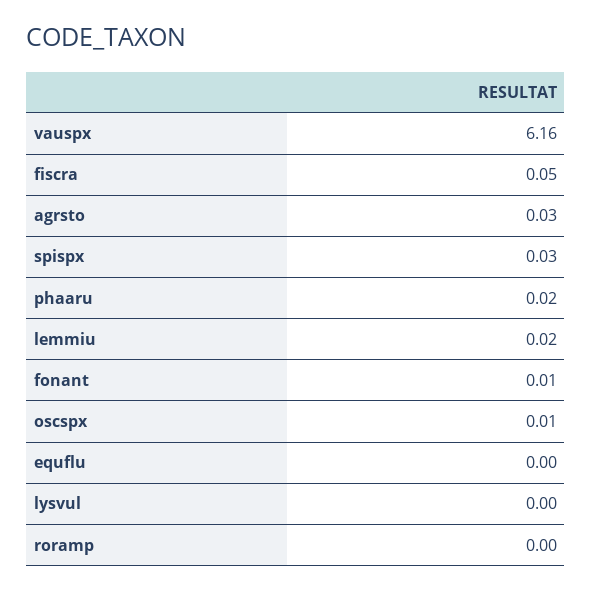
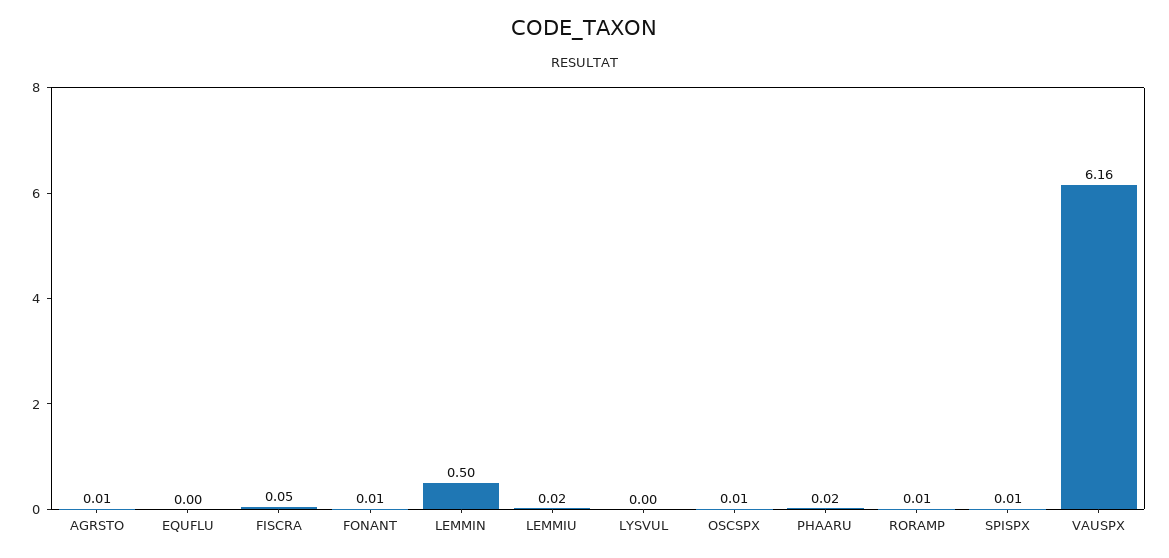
agrsto: 0.03 -> 0.01
spispx: 0.03 -> 0.01
roramp: 0 -> 0.01
LEMMIN: none -> 0.5

